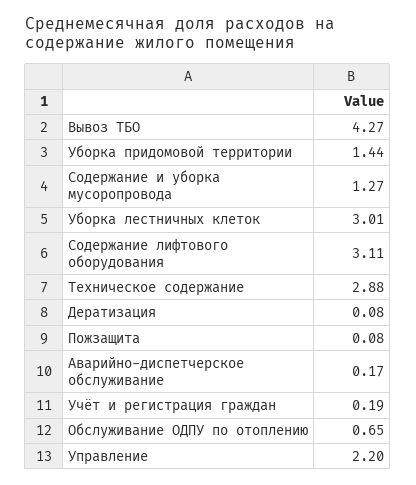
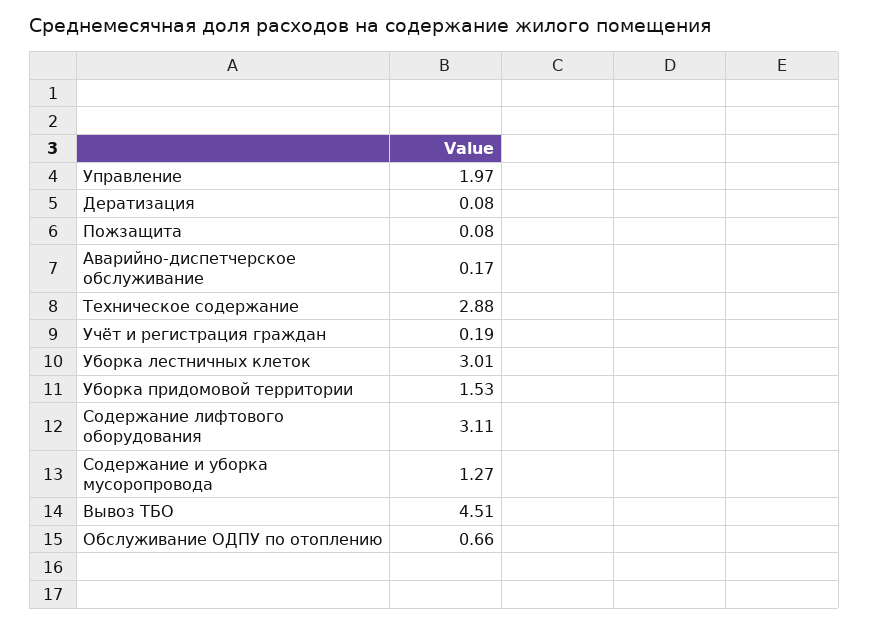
Вывоз ТБО: 4.27 -> 4.51
Уборка придомовой территории: 1.44 -> 1.53
Обслуживание ОДПУ по отоплению: 0.65 -> 0.66
Управление: 2.2 -> 1.97

